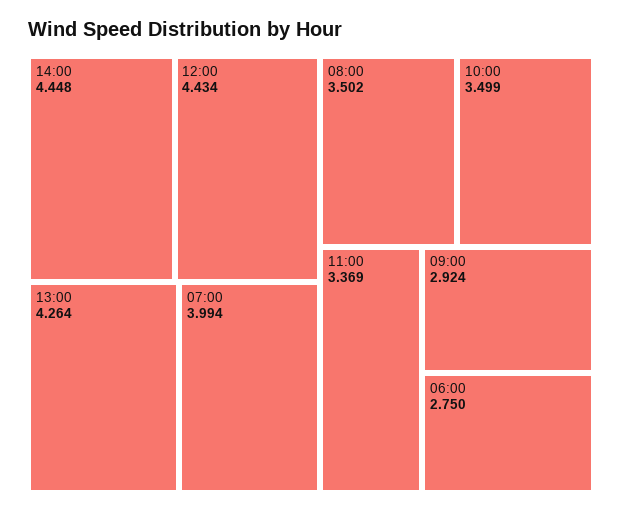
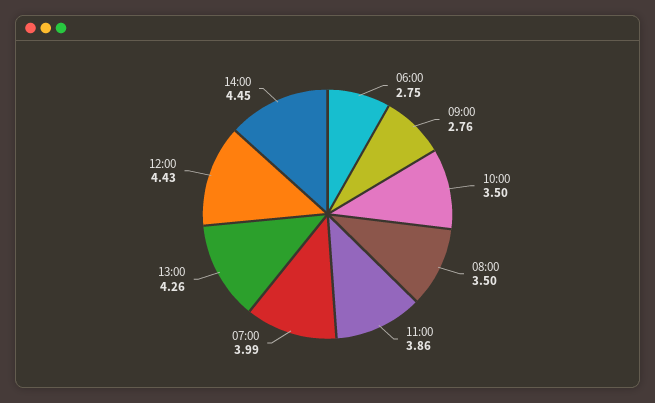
11:00: 3.369 -> 3.86
09:00: 2.924 -> 2.76

